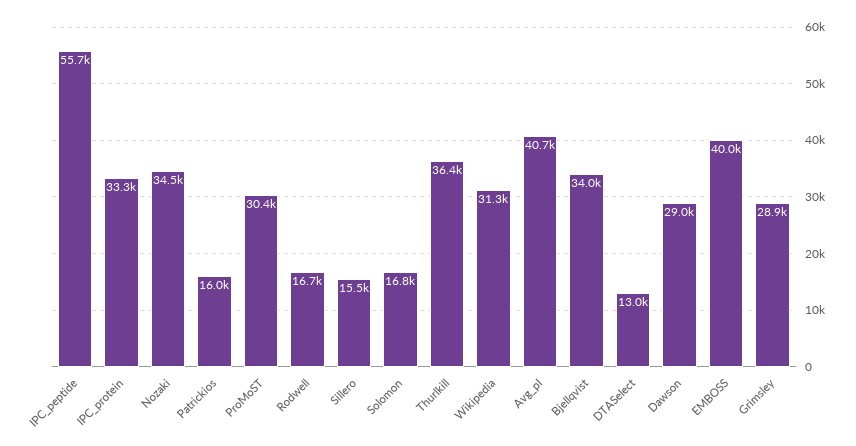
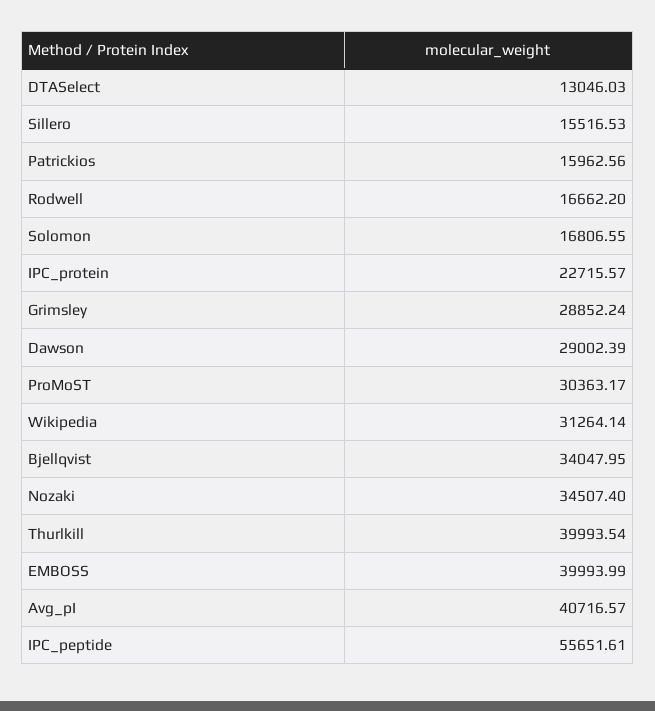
IPC_protein: 33300 -> 22715.57
Thurlkill: 36400 -> 39993.54

